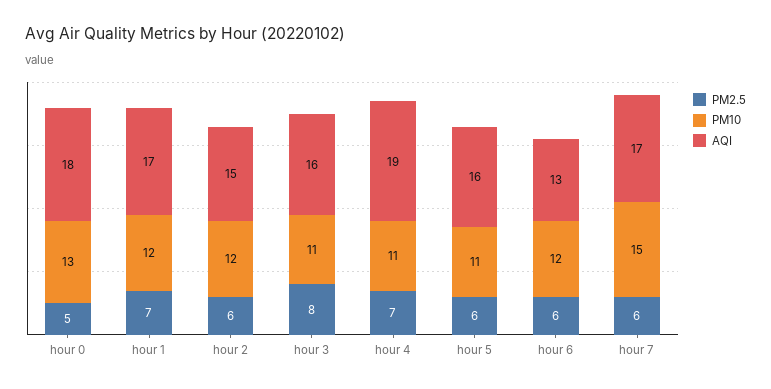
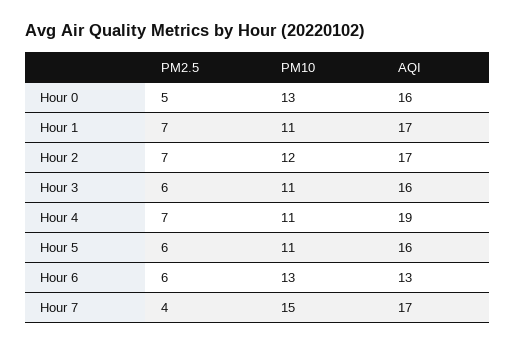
AQI, hour 0: 18 -> 16
PM10, hour 1: 12 -> 11
PM2.5, hour 2: 6 -> 7
AQI, hour 2: 15 -> 17
PM2.5, hour 3: 8 -> 6
PM10, hour 6: 12 -> 13
PM2.5, hour 7: 6 -> 4

